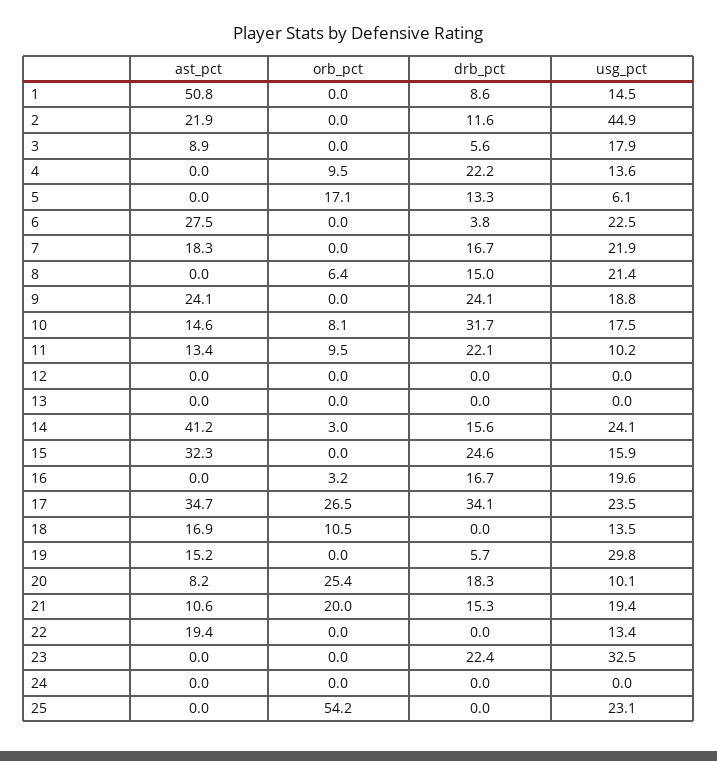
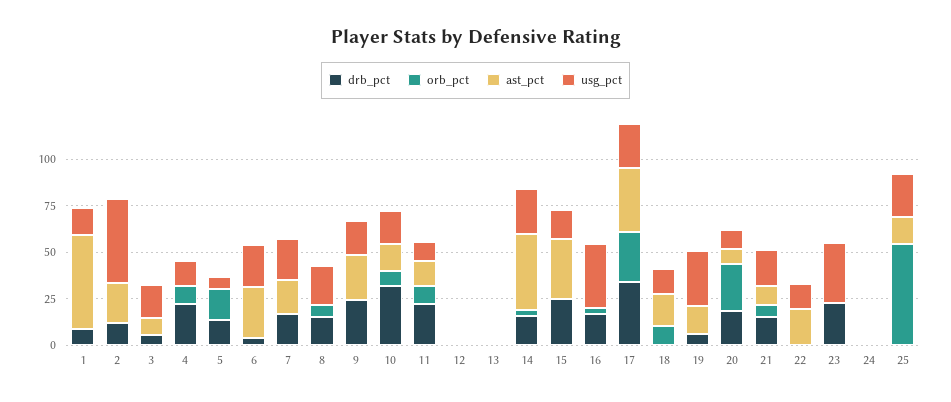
usg_pct, 16: 19.6 -> 35
orb_pct, 21: 20 -> 5
ast_pct, 25: 0 -> 15

